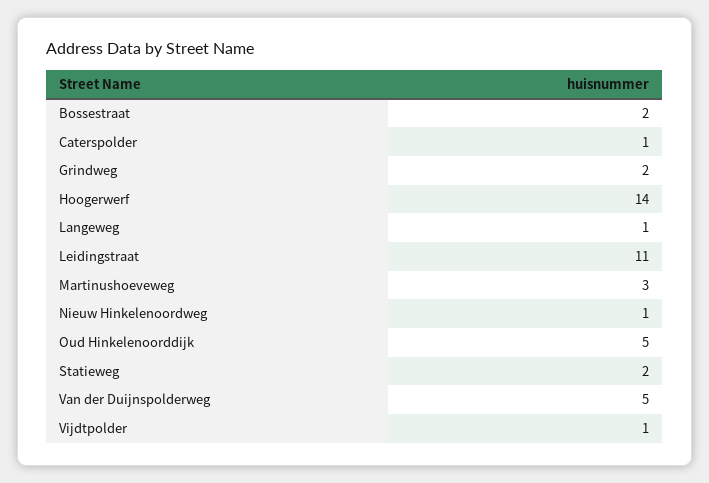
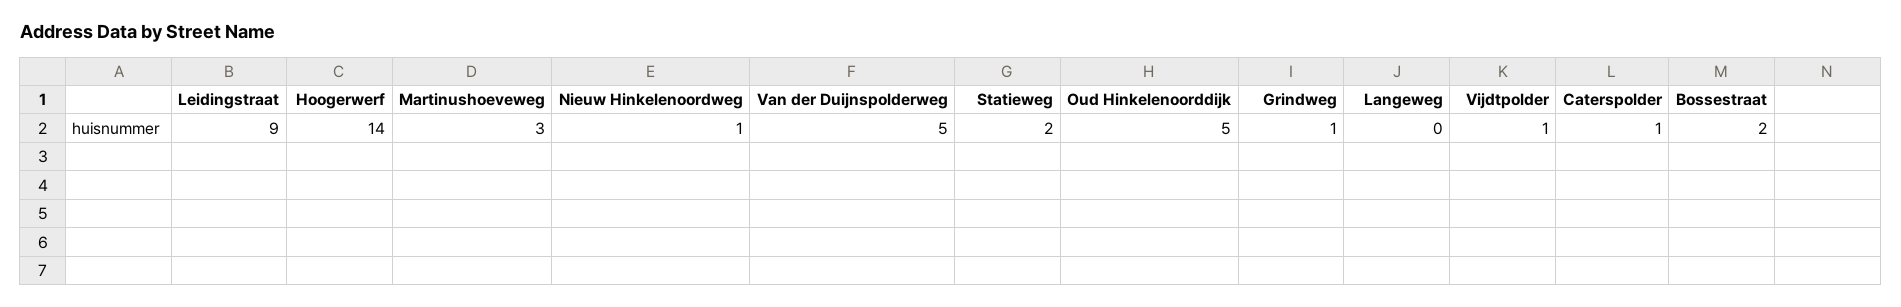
Grindweg: 2 -> 1
Langeweg: 1 -> 0
Leidingstraat: 11 -> 9

